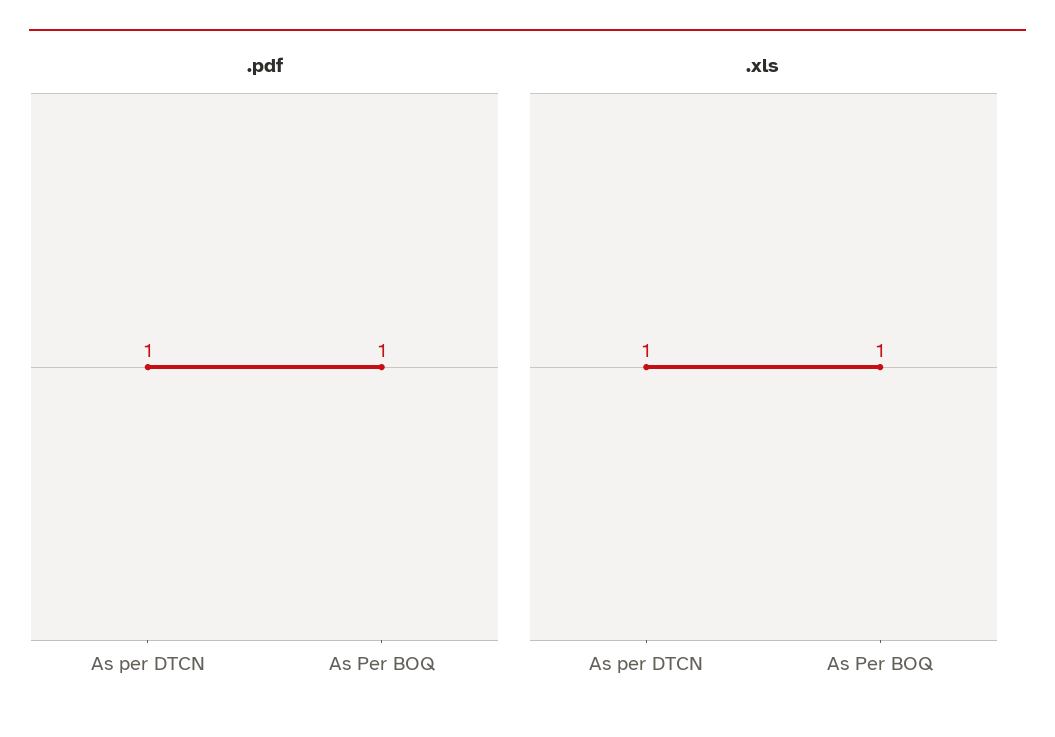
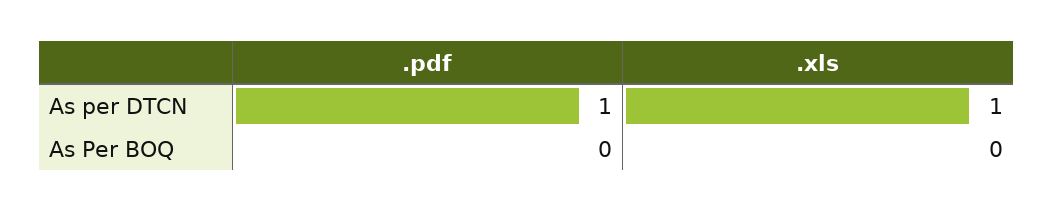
.pdf, As Per BOQ: 1 -> 0
.xls, As Per BOQ: 1 -> 0

